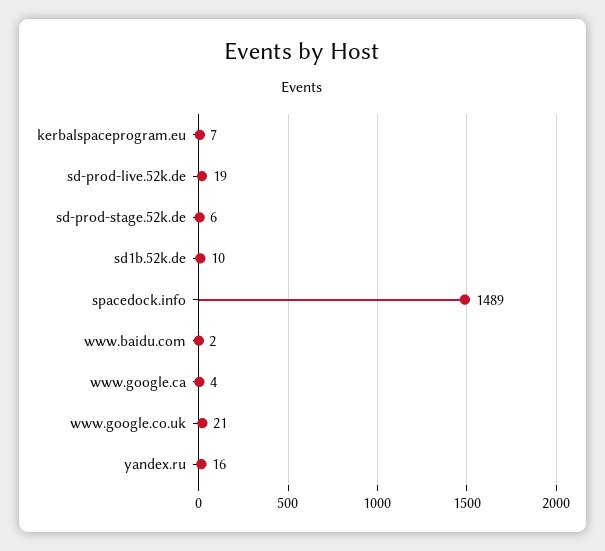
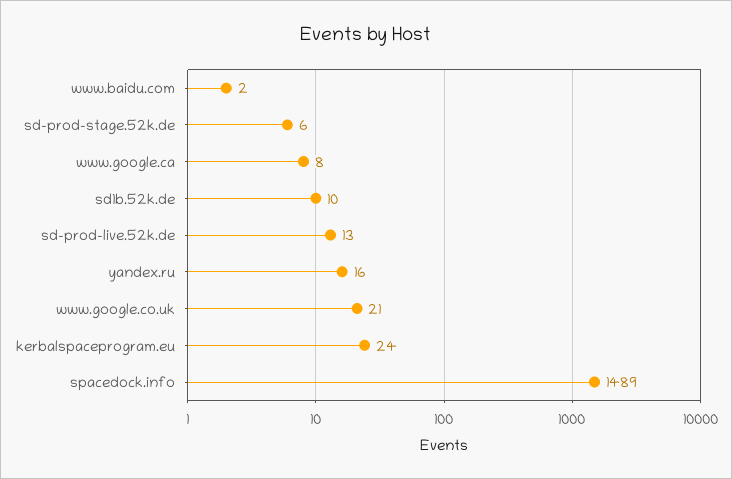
kerbalspaceprogram.eu: 7 -> 24
sd-prod-live.52k.de: 19 -> 13
www.google.ca: 4 -> 8

